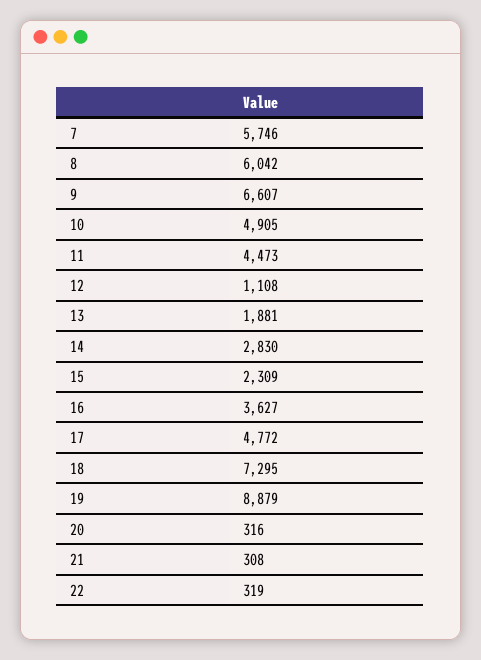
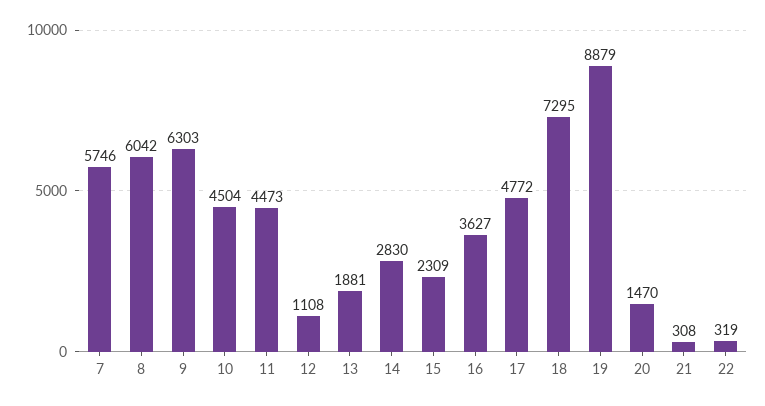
9: 6607 -> 6303
10: 4905 -> 4504
20: 316 -> 1470

